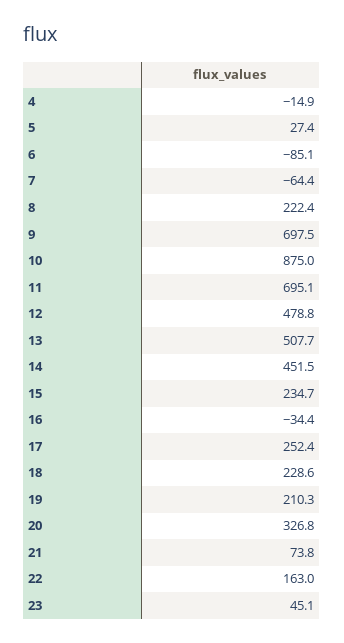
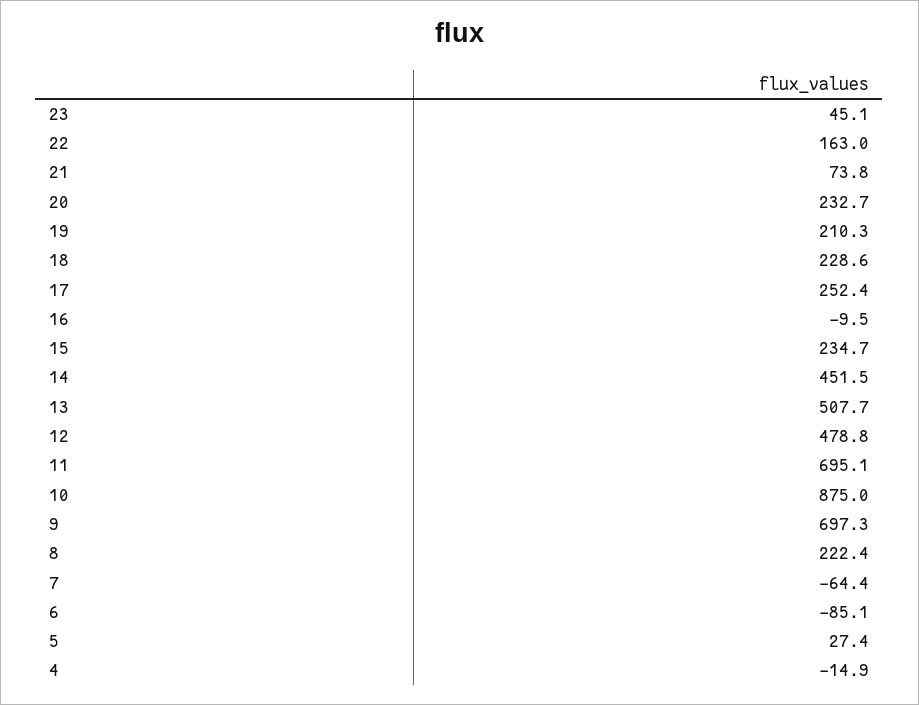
9: 697.5 -> 697.3
16: -34.4 -> -9.5
20: 326.8 -> 232.7

